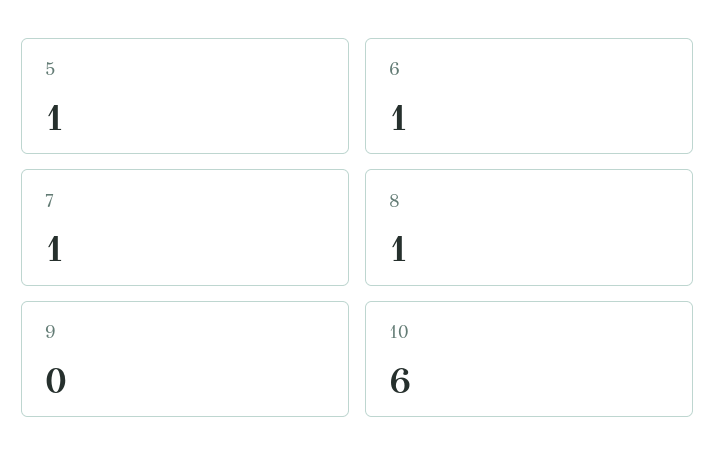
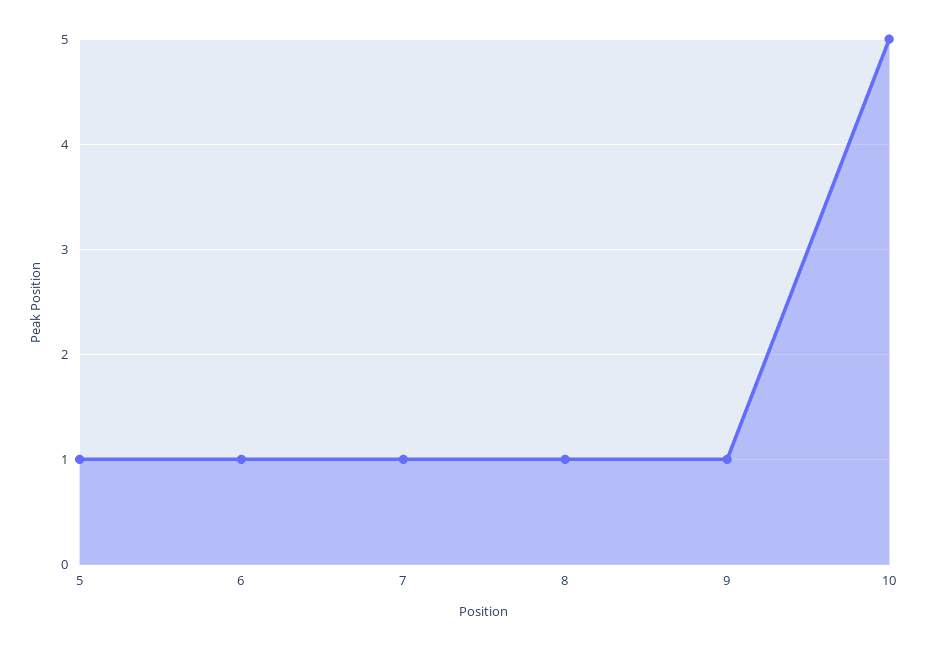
9: 0 -> 1
10: 6 -> 5

